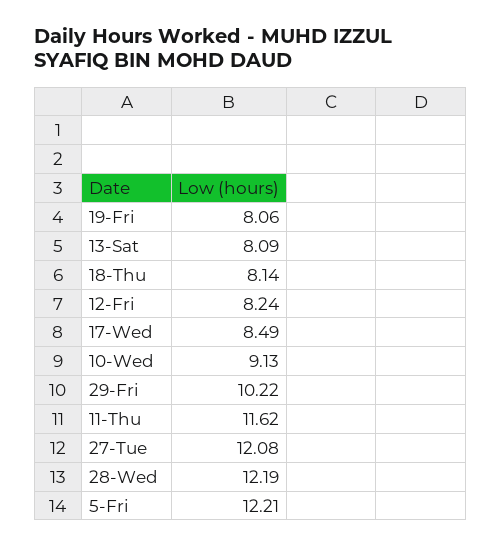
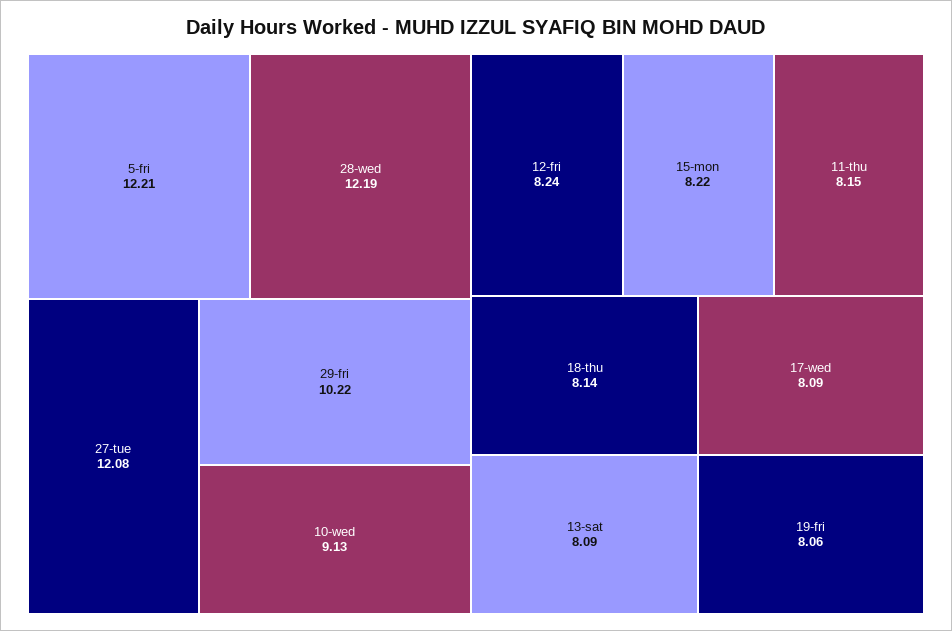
17-Wed: 8.49 -> 8.09
11-Thu: 11.62 -> 8.15
15-mon: none -> 8.22

